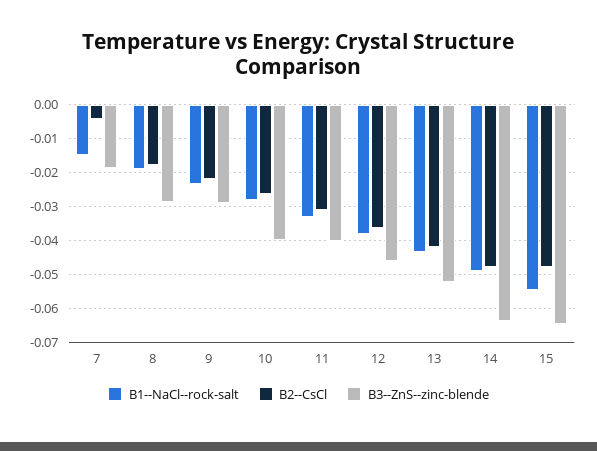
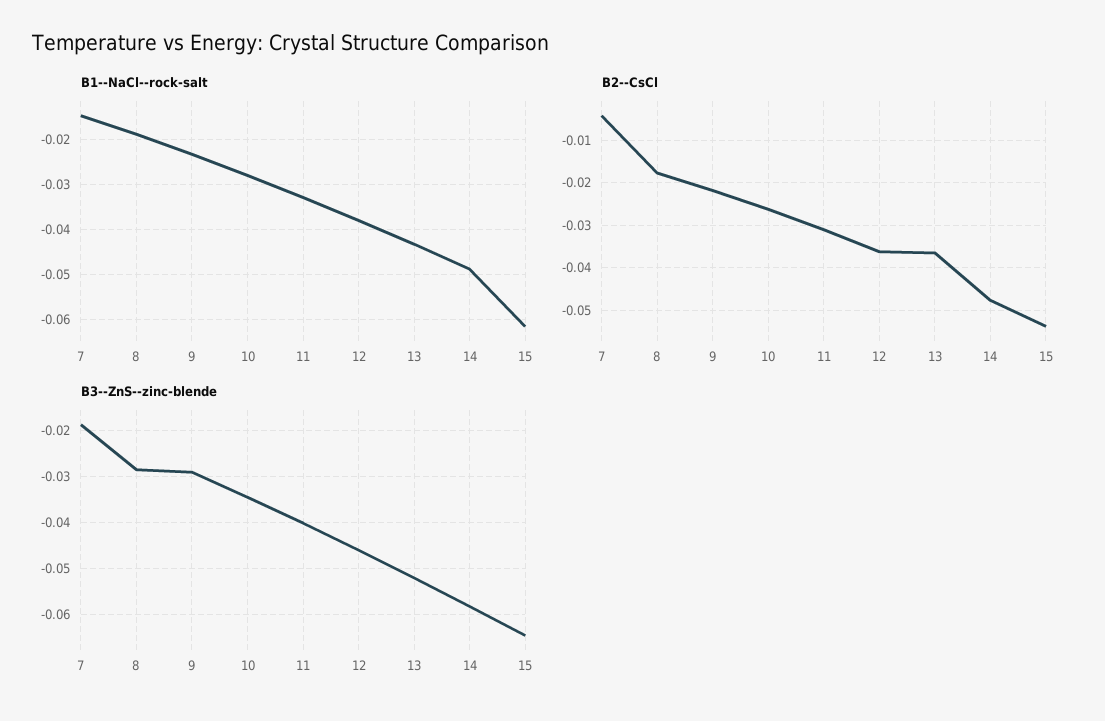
B3--ZnS--zinc-blende, 10: -0.04 -> -0.034
B2--CsCl, 13: -0.042 -> -0.036
B3--ZnS--zinc-blende, 14: -0.064 -> -0.058
B1--NaCl--rock-salt, 15: -0.054 -> -0.062
B2--CsCl, 15: -0.048 -> -0.054

